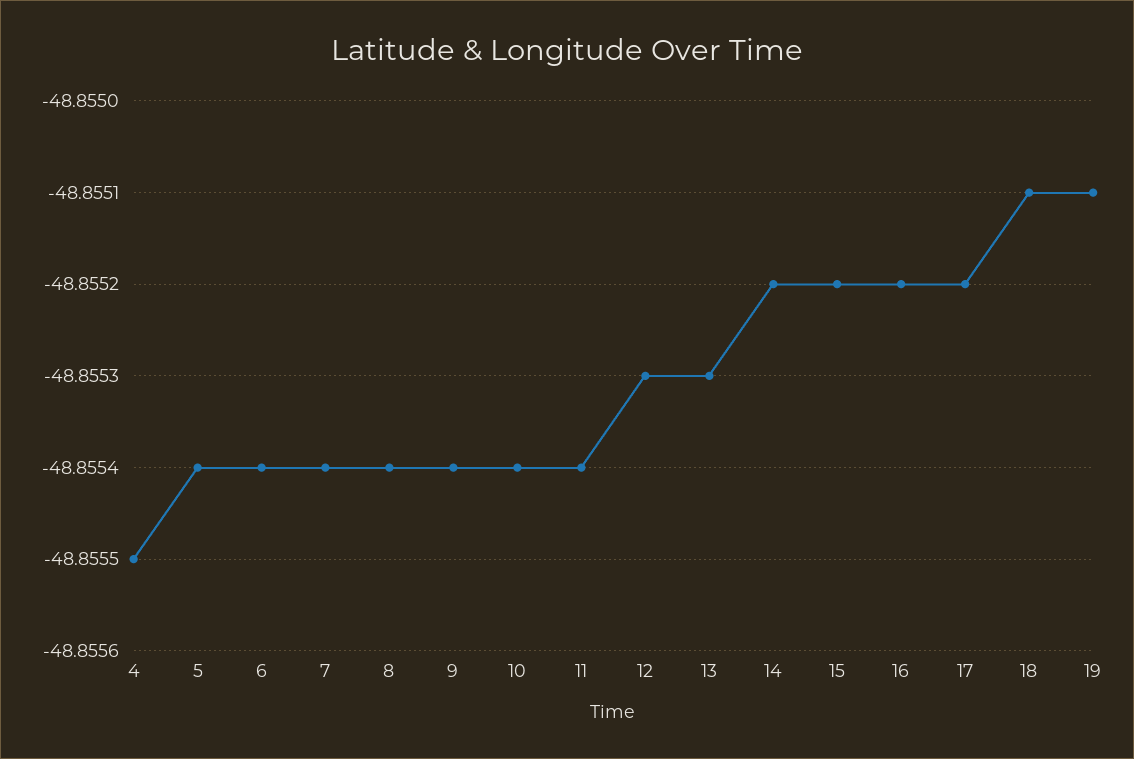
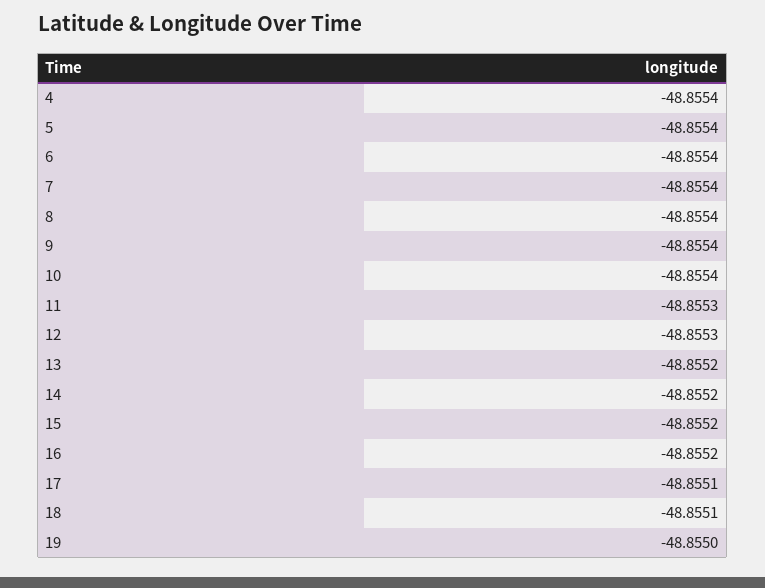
4: -48.8555 -> -48.8554
11: -48.8554 -> -48.8553
13: -48.8553 -> -48.8552
17: -48.8552 -> -48.8551
19: -48.8551 -> -48.855

